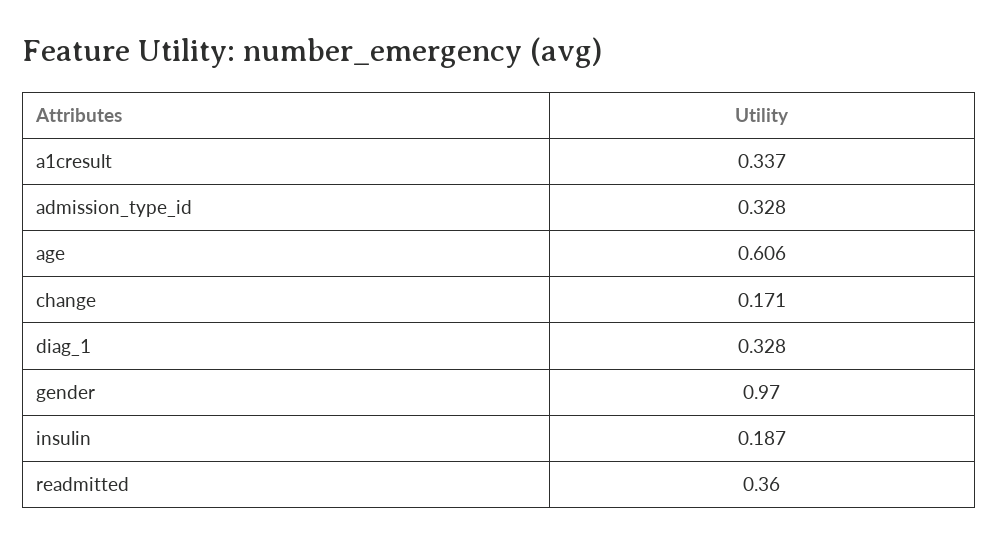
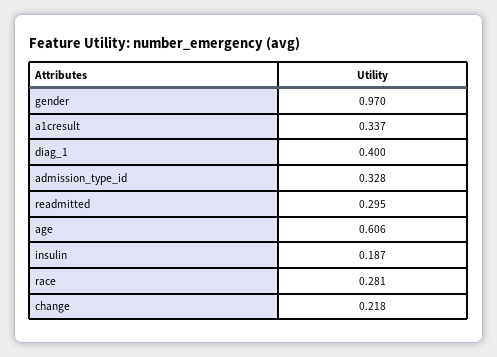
change: 0.171 -> 0.218
diag_1: 0.328 -> 0.4
readmitted: 0.36 -> 0.295
race: none -> 0.281

